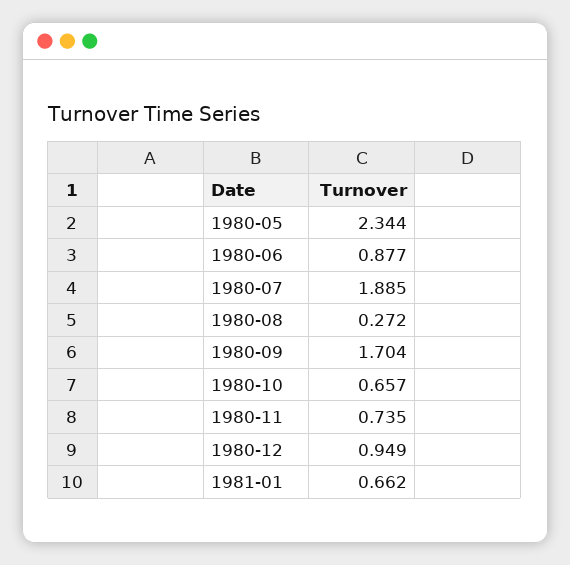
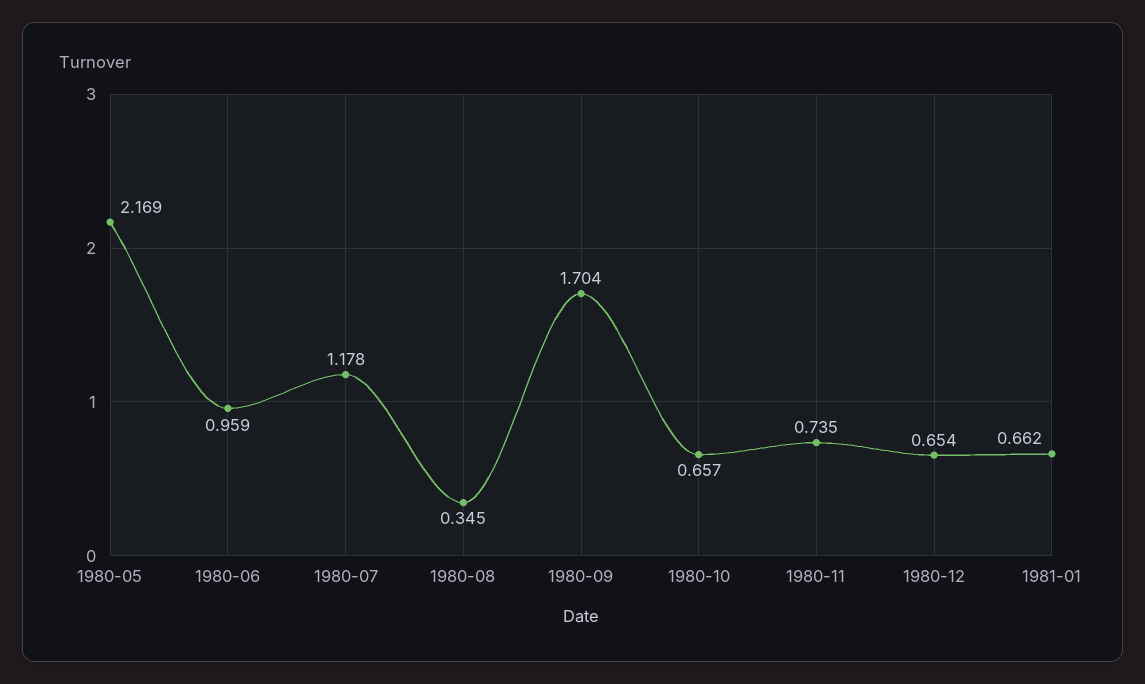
1980-05: 2.344 -> 2.169
1980-06: 0.877 -> 0.959
1980-07: 1.885 -> 1.178
1980-08: 0.272 -> 0.345
1980-12: 0.949 -> 0.654

